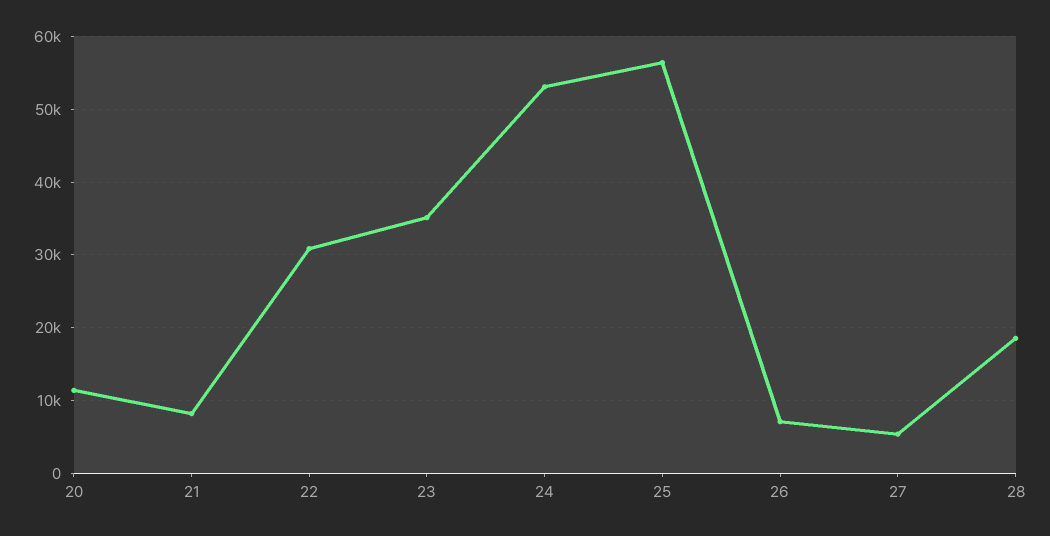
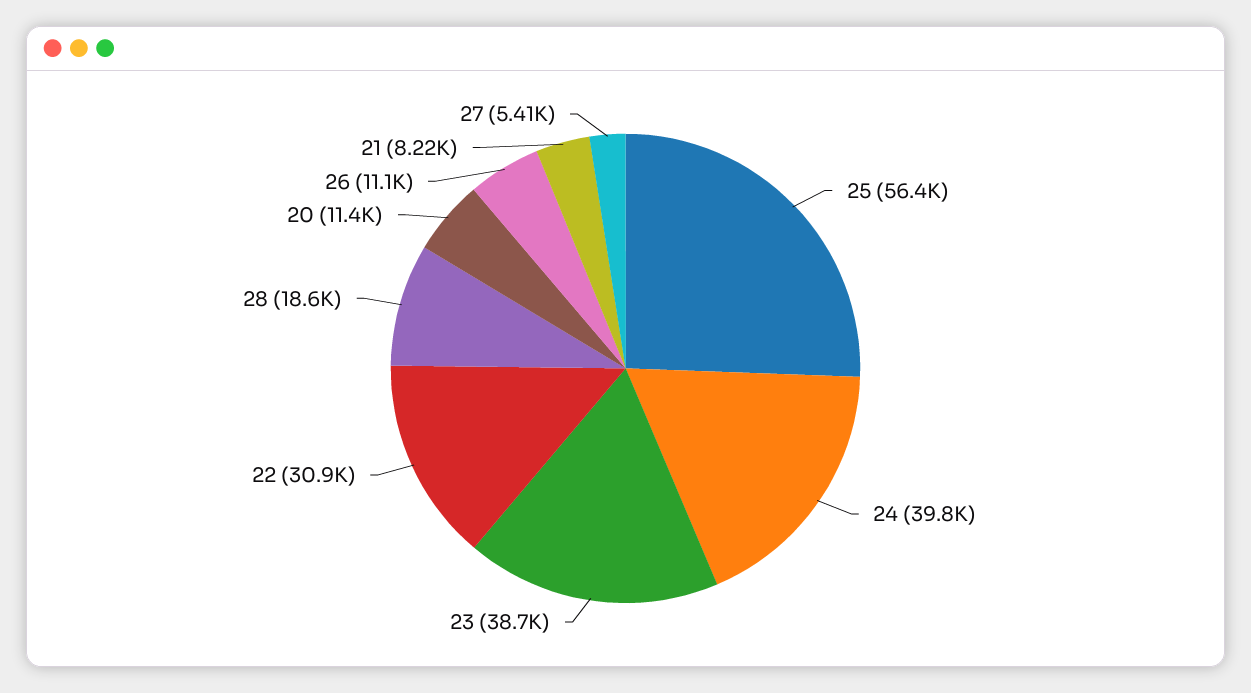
23: 35000 -> 38700
24: 53000 -> 39800
26: 7000 -> 11100

